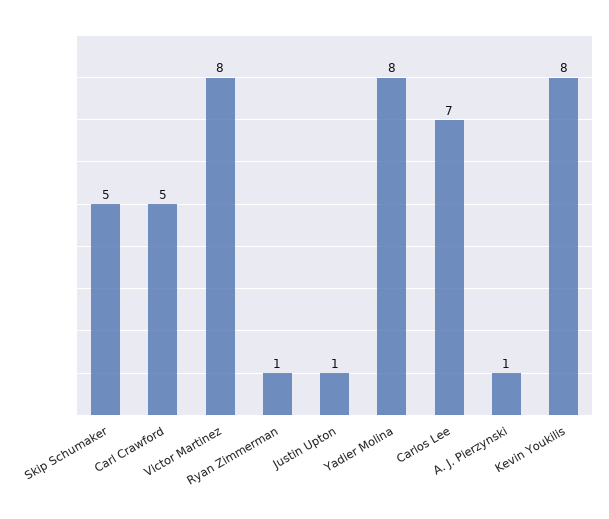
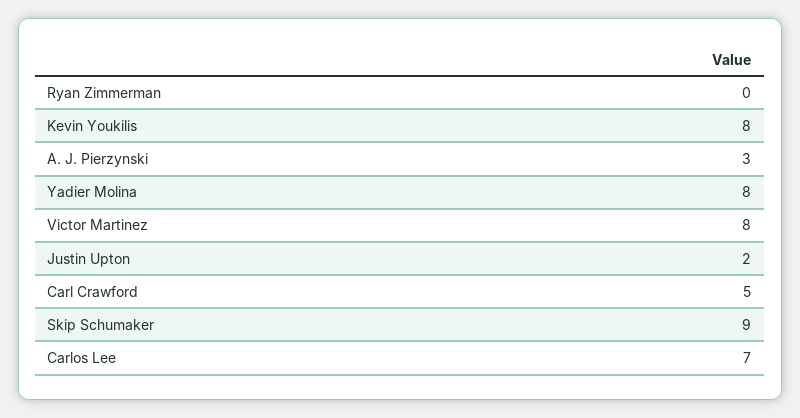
Skip Schumaker: 5 -> 9
Ryan Zimmerman: 1 -> 0
Justin Upton: 1 -> 2
A. J. Pierzynski: 1 -> 3

